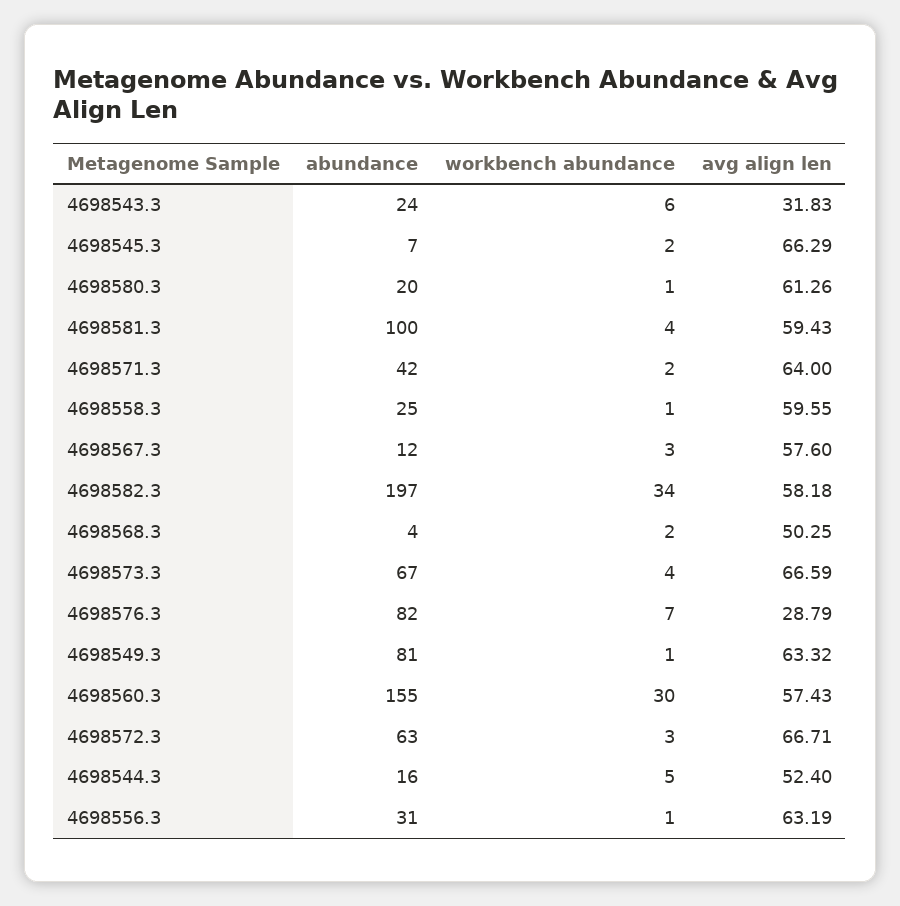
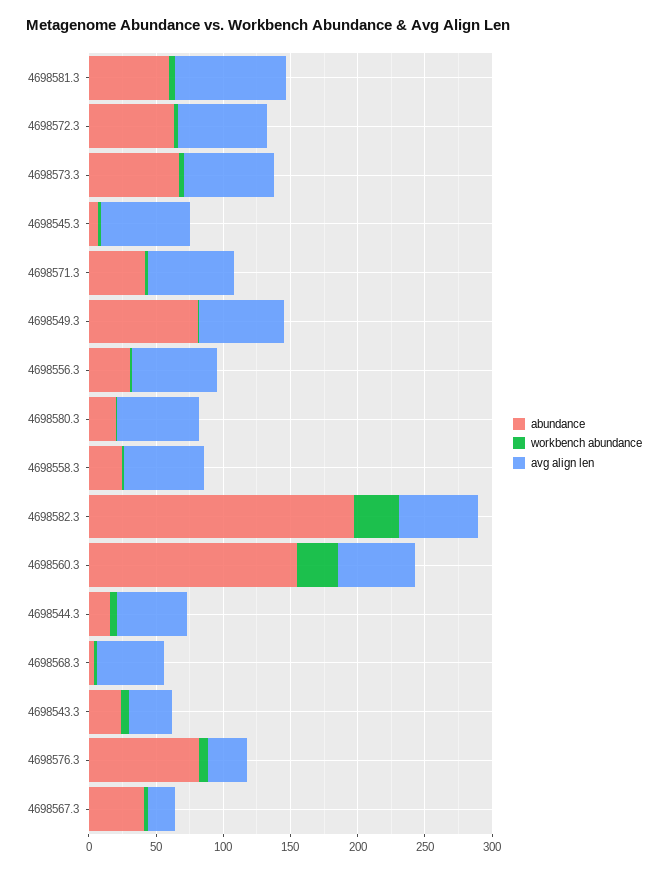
abundance, 4698581.3: 100 -> 60
avg align len, 4698581.3: 59.43 -> 80
abundance, 4698567.3: 12 -> 40
avg align len, 4698567.3: 57.6 -> 20

